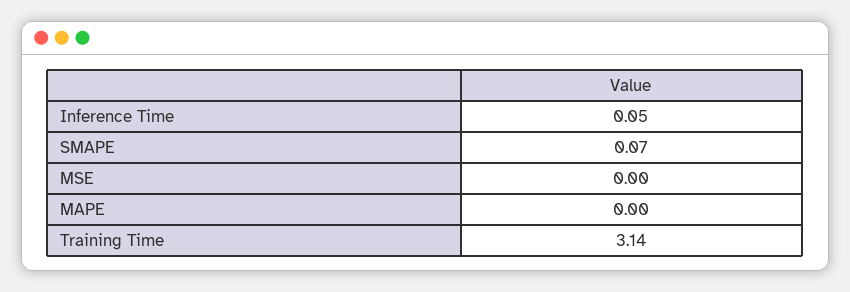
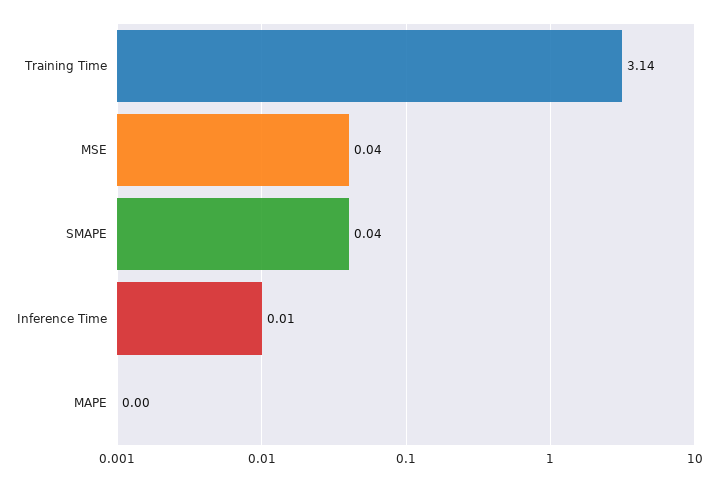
Inference Time: 0.05 -> 0.01
SMAPE: 0.07 -> 0.04
MSE: 0 -> 0.04

